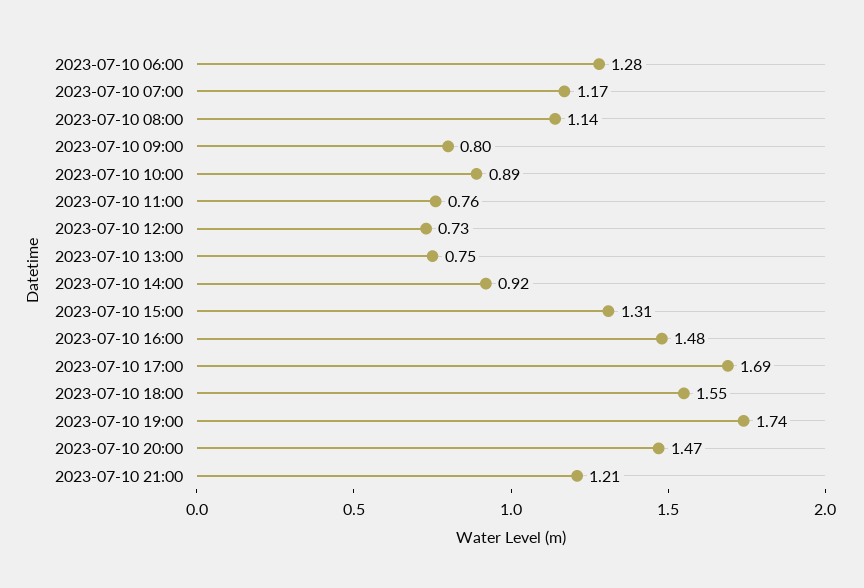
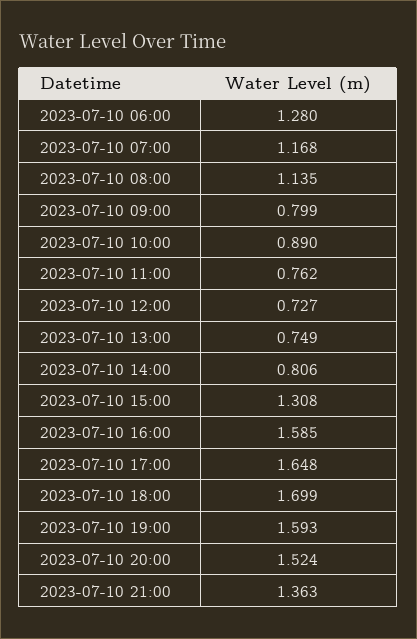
2023-07-10 14:00: 0.92 -> 0.806
2023-07-10 16:00: 1.48 -> 1.585
2023-07-10 17:00: 1.69 -> 1.648
2023-07-10 18:00: 1.55 -> 1.699
2023-07-10 19:00: 1.74 -> 1.593
2023-07-10 20:00: 1.47 -> 1.524
2023-07-10 21:00: 1.21 -> 1.363

